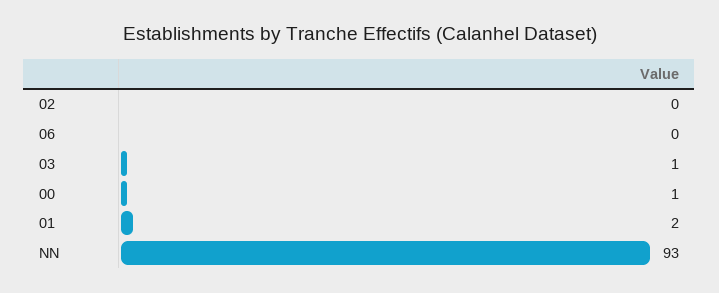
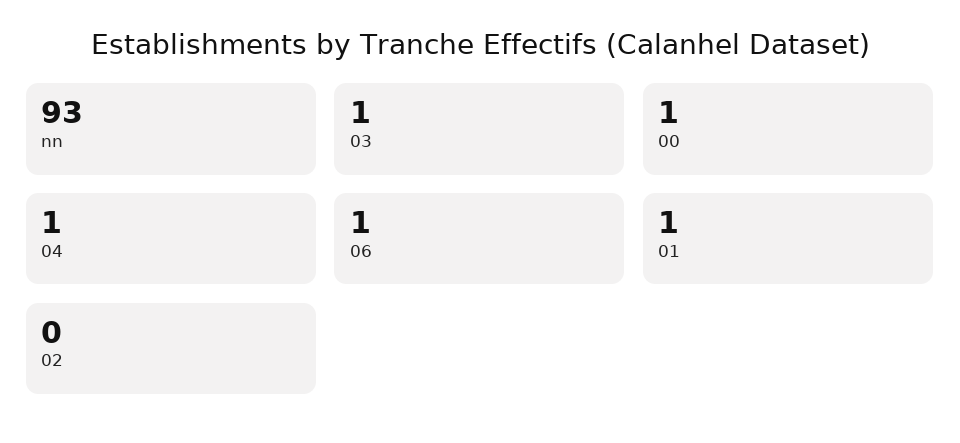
06: 0 -> 1
01: 2 -> 1
04: none -> 1

